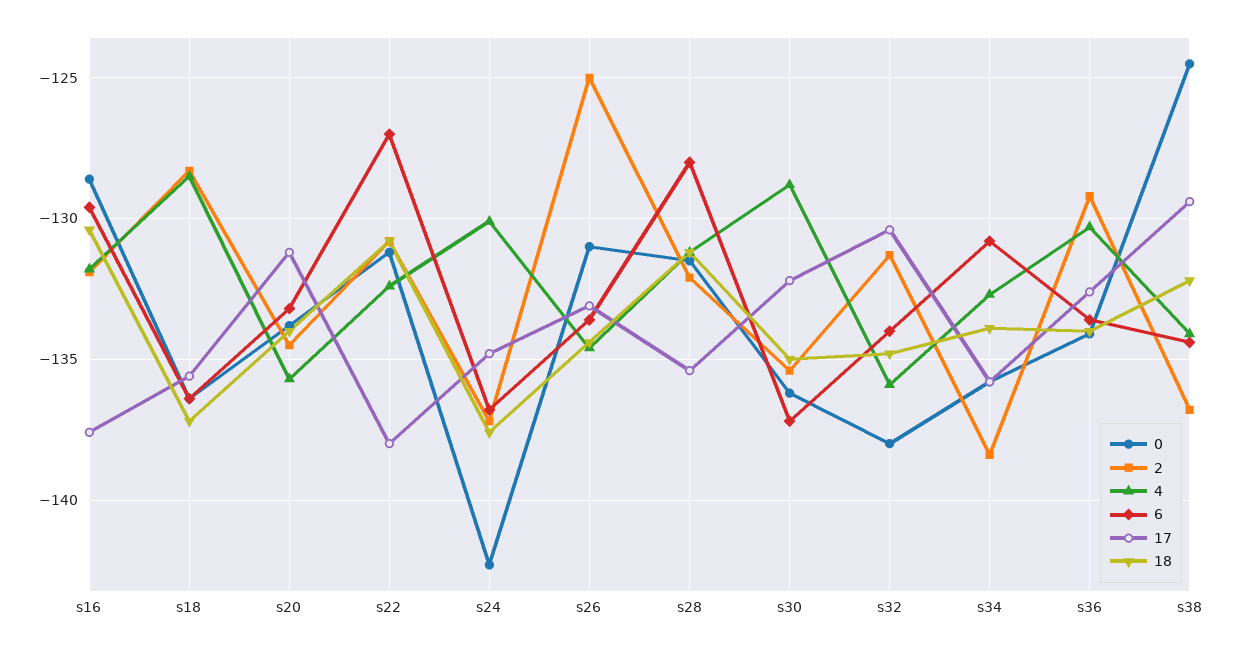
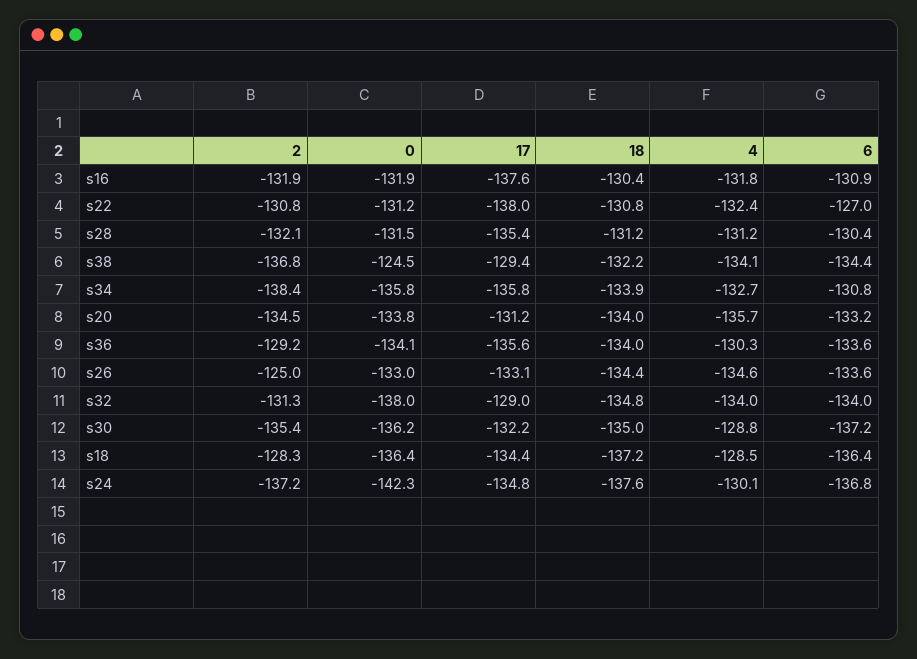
0, s16: -128.5 -> -131.9
6, s16: -129.5 -> -130.9
17, s18: -135.5 -> -134.4
0, s26: -131 -> -133
6, s28: -128 -> -130.4
4, s32: -136 -> -134
17, s32: -130.5 -> -129
17, s36: -132.5 -> -135.6

